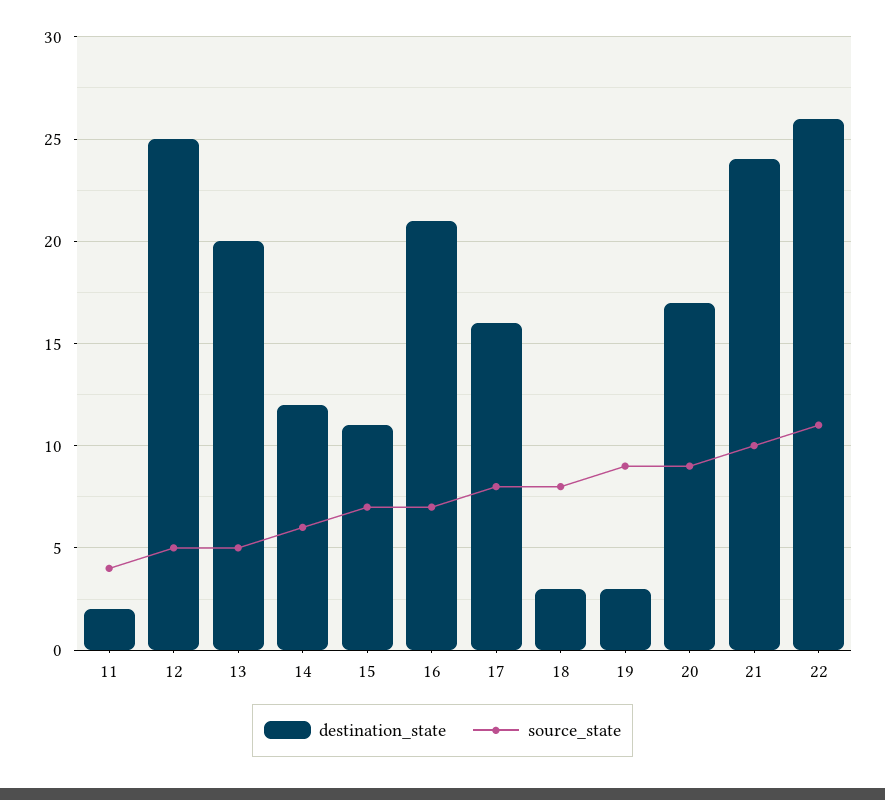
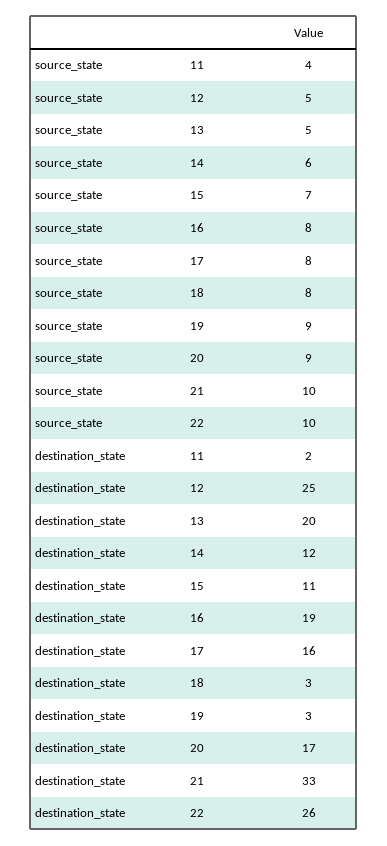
destination_state, 16: 21 -> 19
source_state, 16: 7 -> 8
destination_state, 21: 24 -> 33
source_state, 22: 11 -> 10

